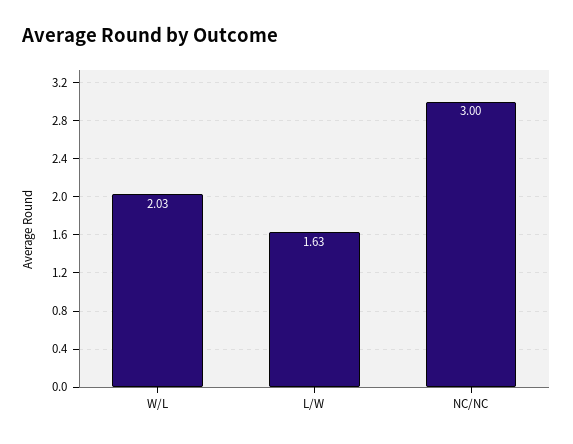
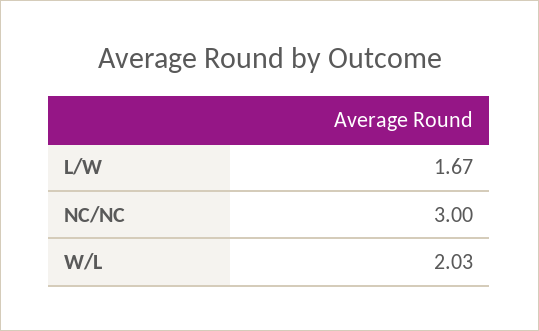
L/W: 1.63 -> 1.67

